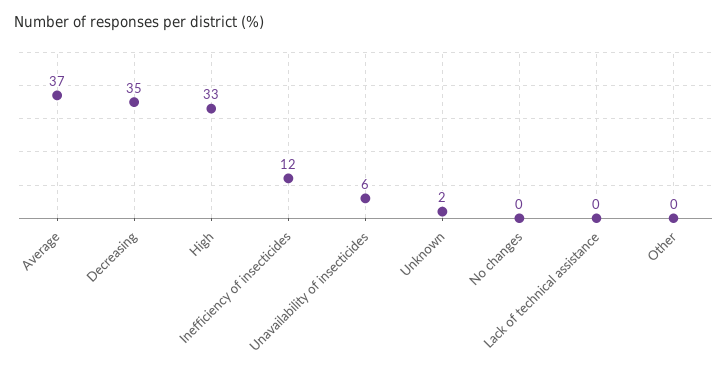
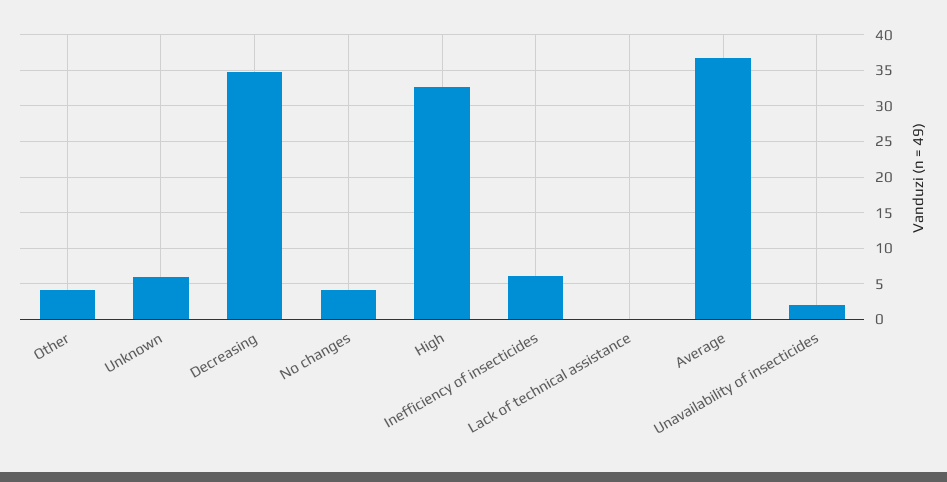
Inefficiency of insecticides: 12 -> 6
Unavailability of insecticides: 6 -> 2
Unknown: 2 -> 6
No changes: 0 -> 4
Other: 0 -> 4

